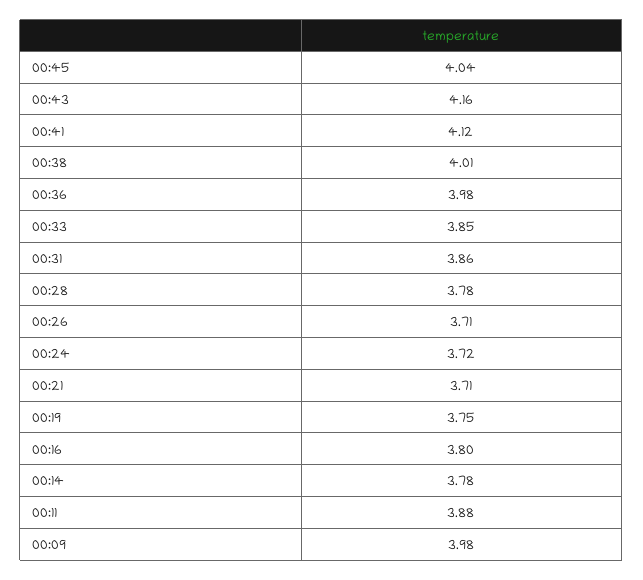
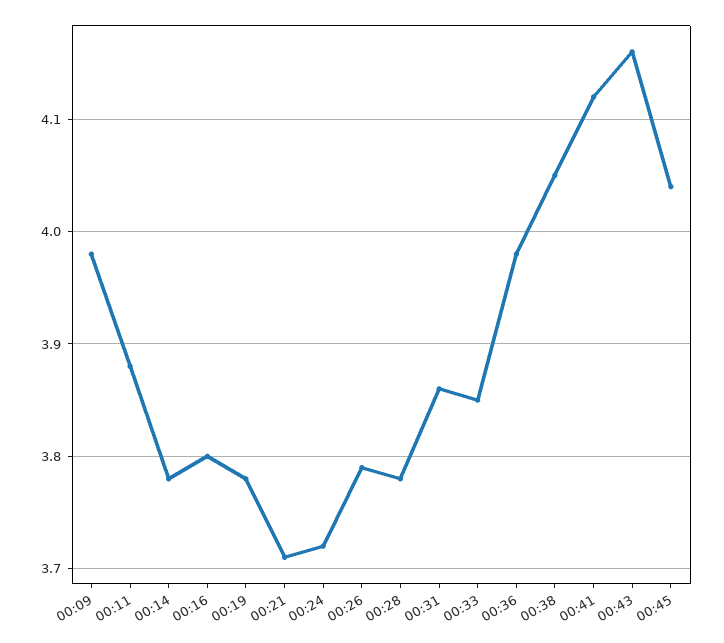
00:38: 4.01 -> 4.05
00:26: 3.71 -> 3.79
00:19: 3.75 -> 3.78

